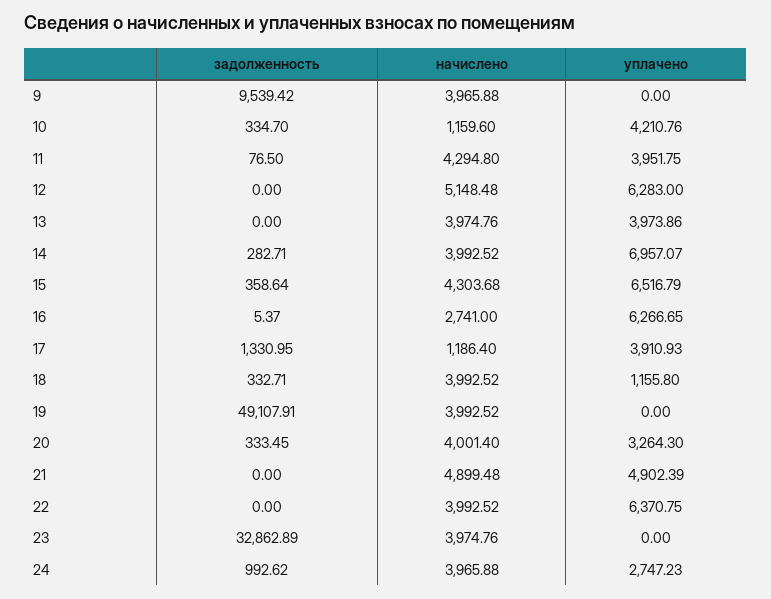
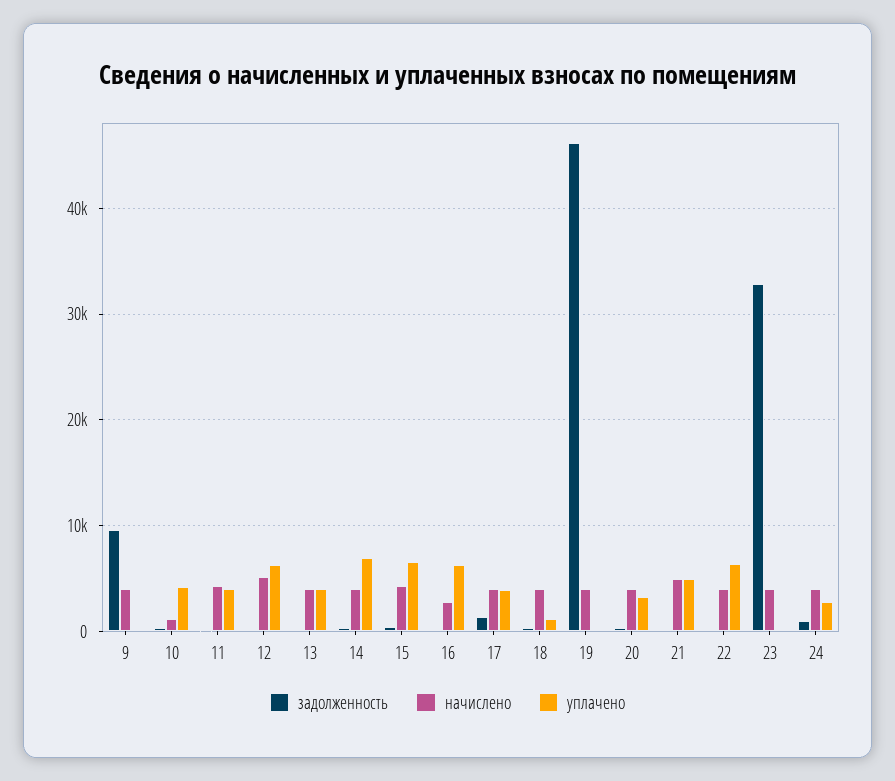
начислено, 17: 1186.4 -> 4000
задолженность, 19: 49107.91 -> 46000

